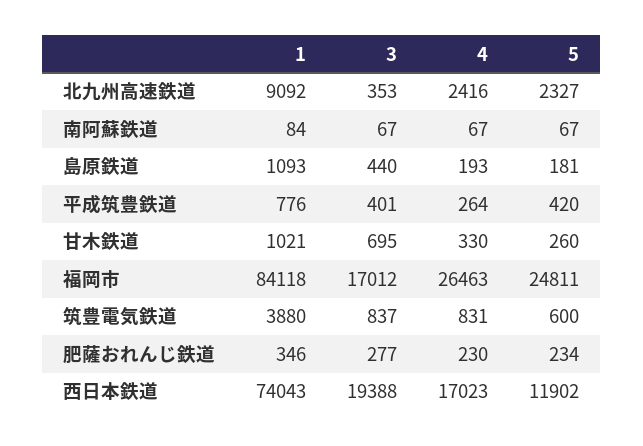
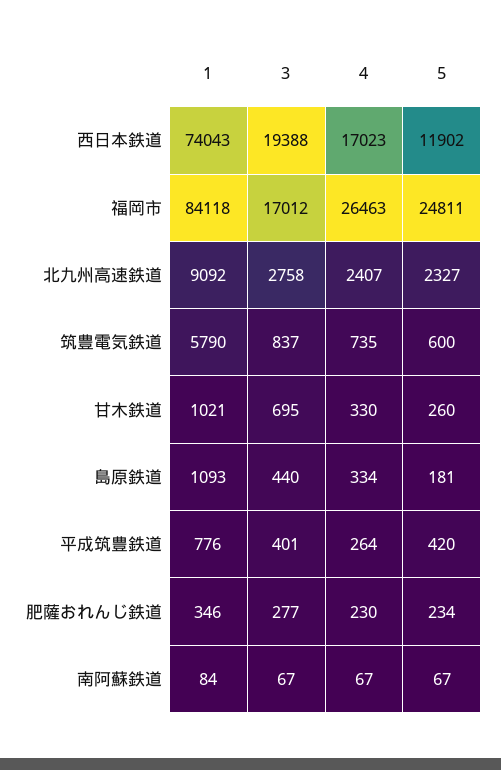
3, 北九州高速鉄道: 353 -> 2758
4, 北九州高速鉄道: 2416 -> 2407
4, 島原鉄道: 193 -> 334
1, 筑豊電気鉄道: 3880 -> 5790
4, 筑豊電気鉄道: 831 -> 735

